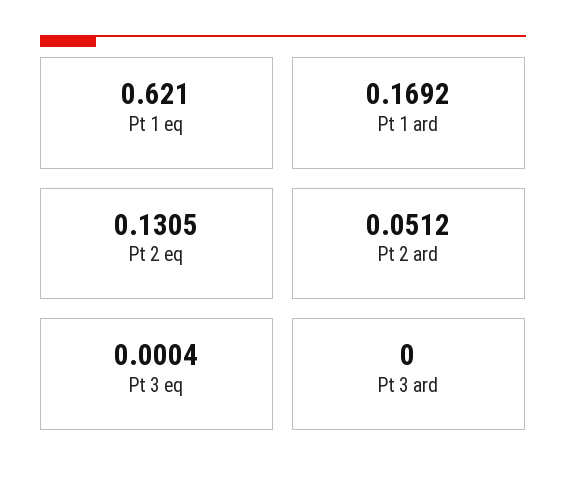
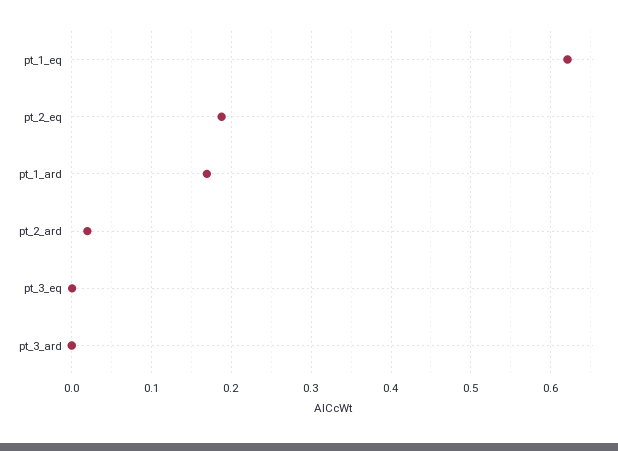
Pt 2 eq: 0.1305 -> 0.19
Pt 2 ard: 0.0512 -> 0.02

